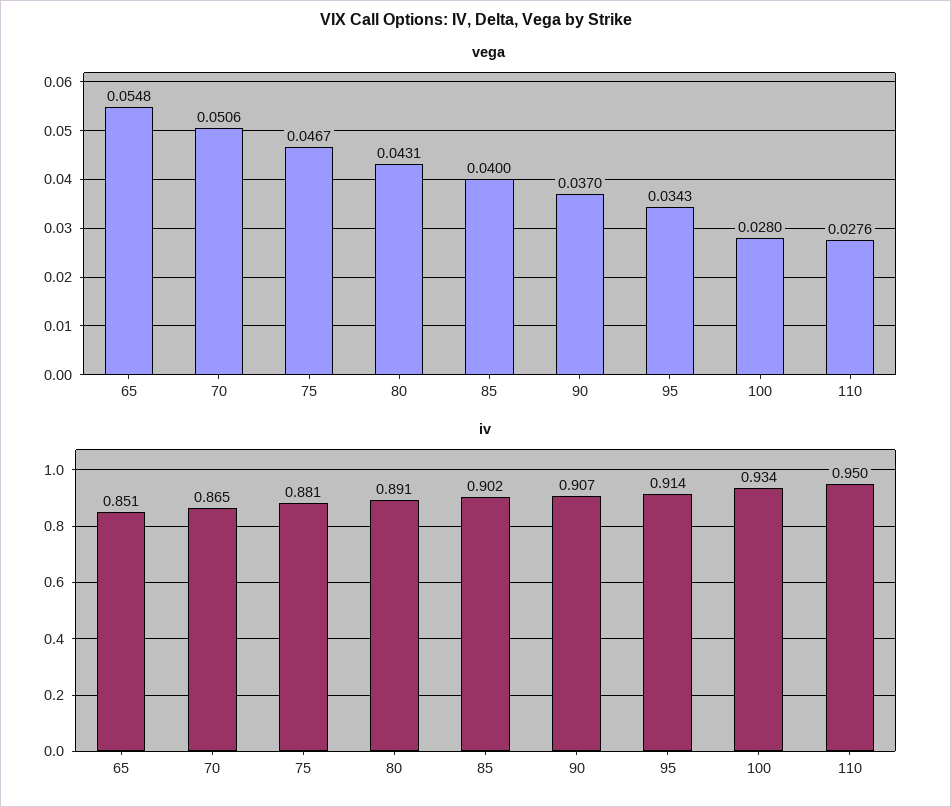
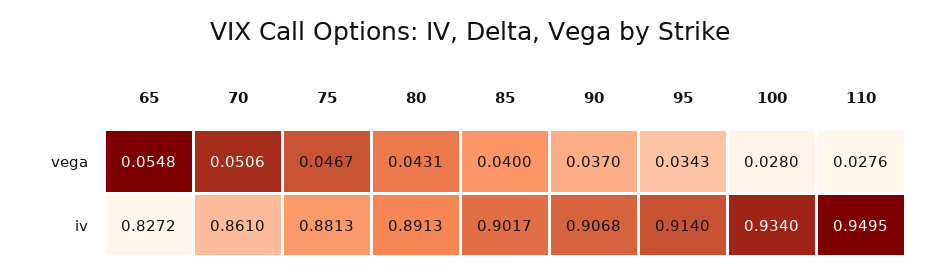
iv, 65: 0.851 -> 0.8272
iv, 70: 0.865 -> 0.861

